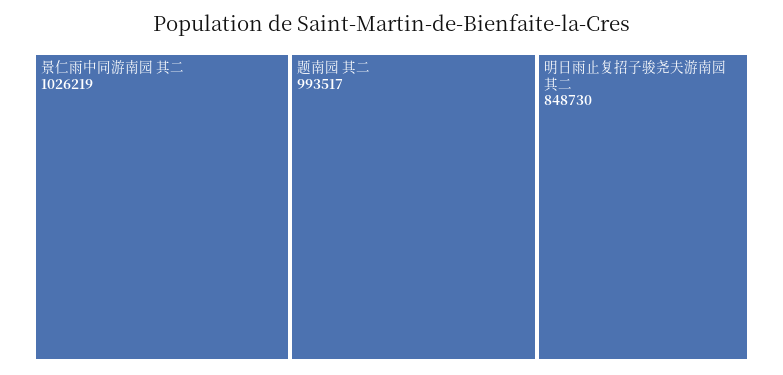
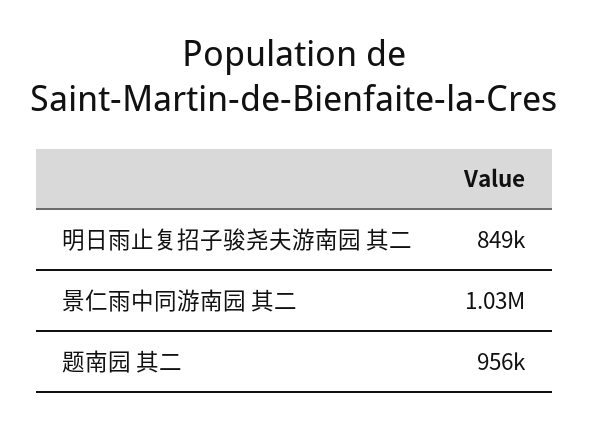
题南园 其二: 993517 -> 956000

